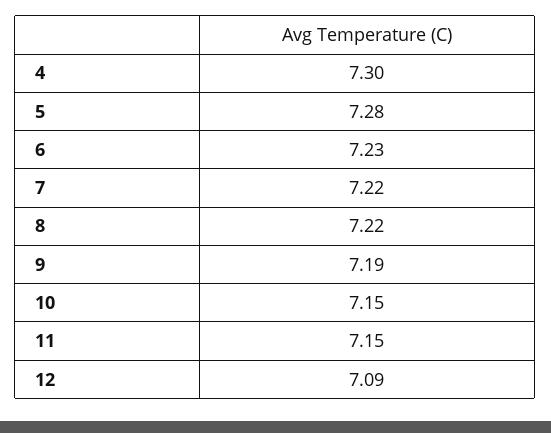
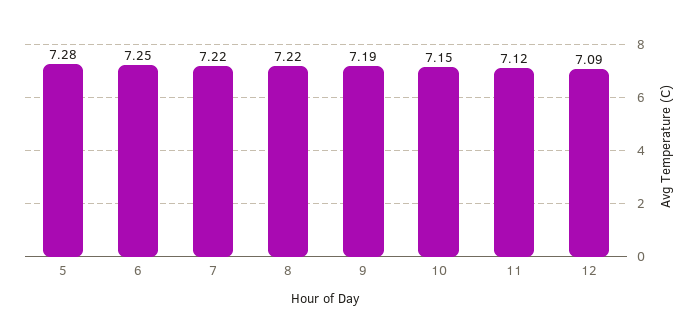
4: 7.3 -> none
6: 7.23 -> 7.25
11: 7.15 -> 7.12

